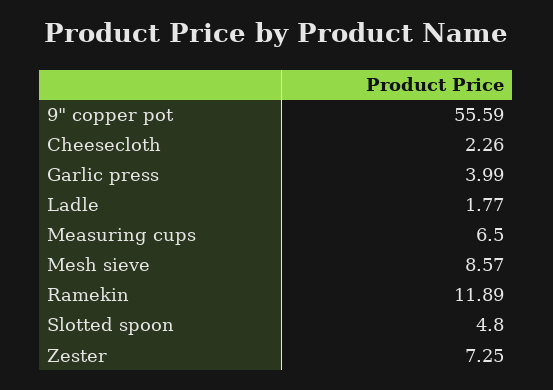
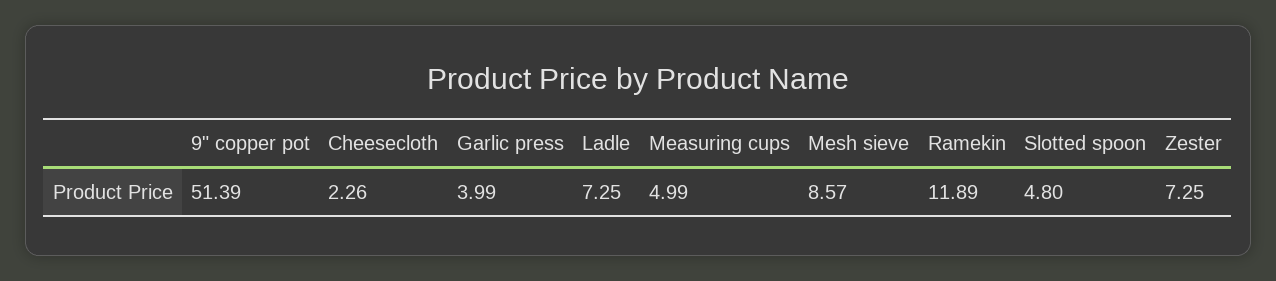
9" copper pot: 55.59 -> 51.39
Ladle: 1.77 -> 7.25
Measuring cups: 6.5 -> 4.99

